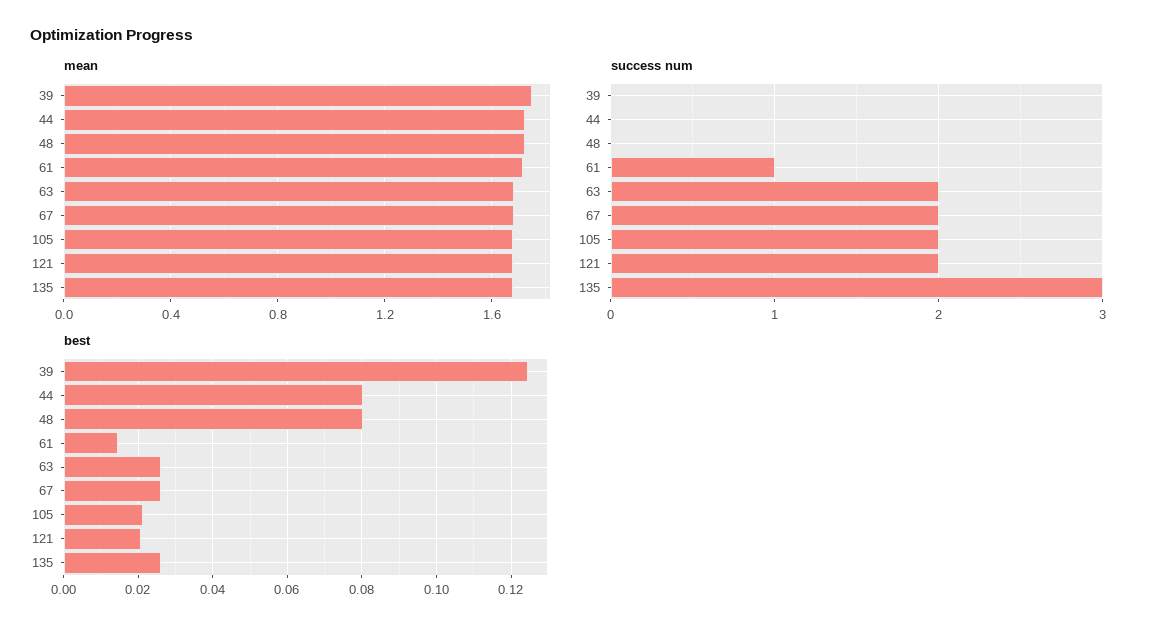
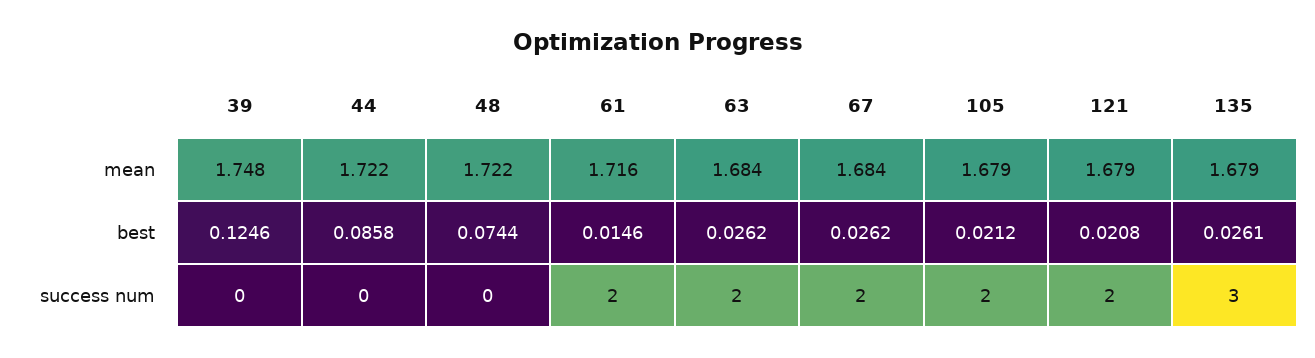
success num, 61: 1 -> 2
best, 44: 0.08 -> 0.0858
best, 48: 0.08 -> 0.0744

